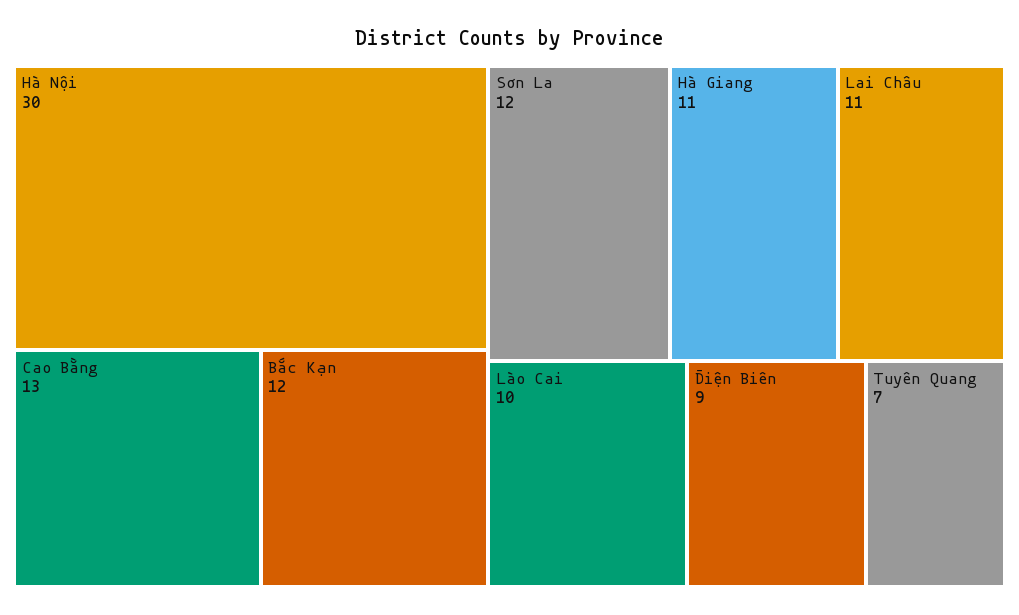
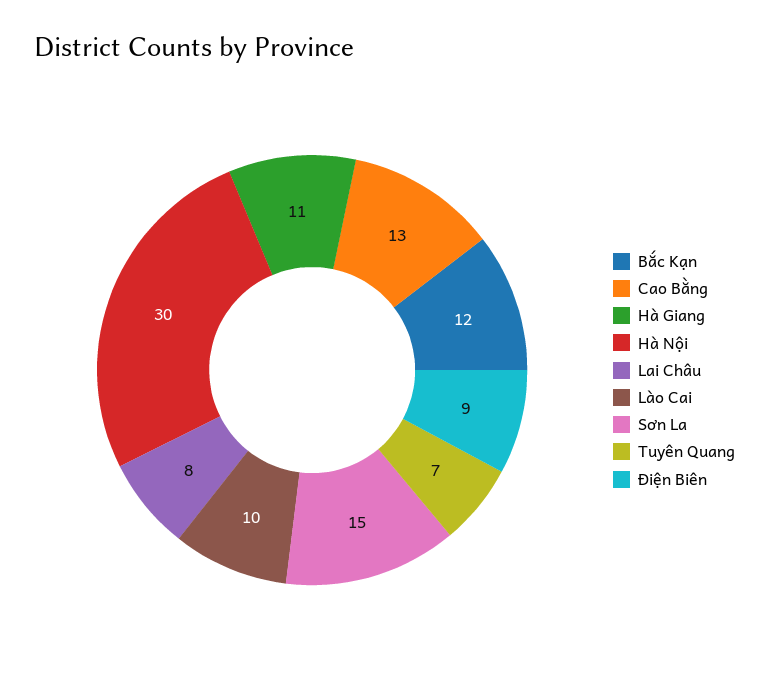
Sơn La: 12 -> 15
Lai Châu: 11 -> 8

